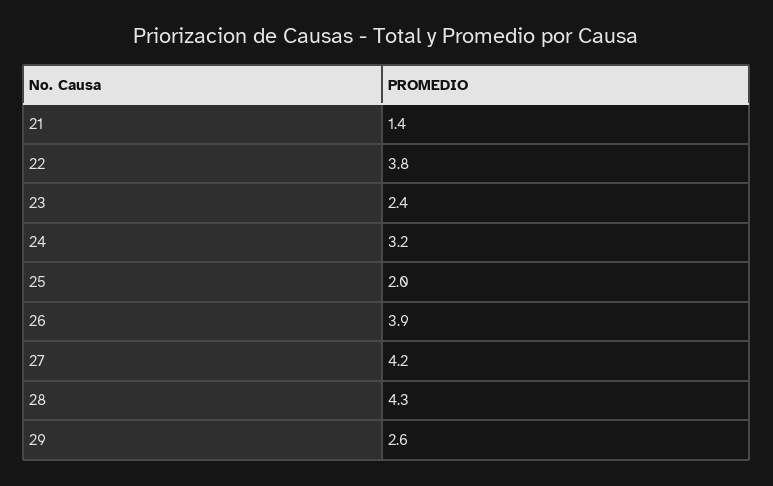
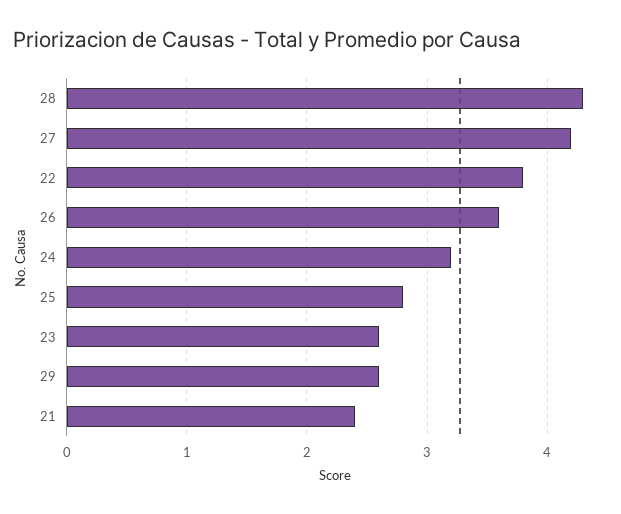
21: 1.4 -> 2.4
23: 2.4 -> 2.6
25: 2 -> 2.8
26: 3.9 -> 3.6

